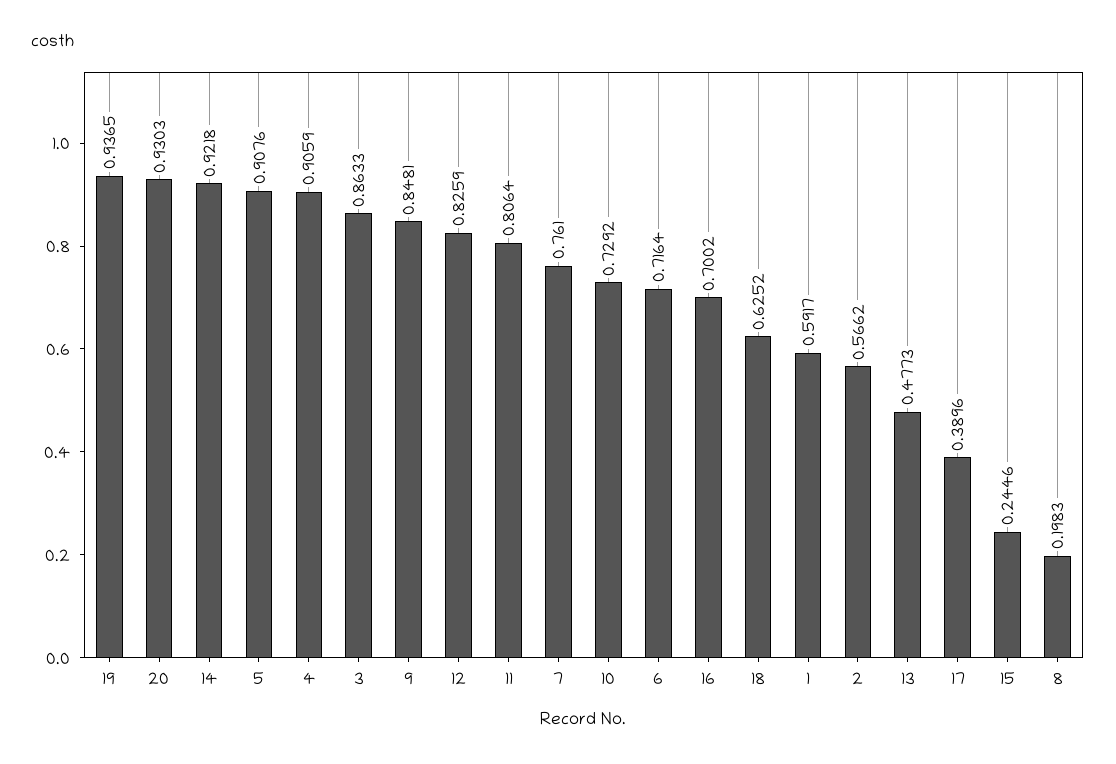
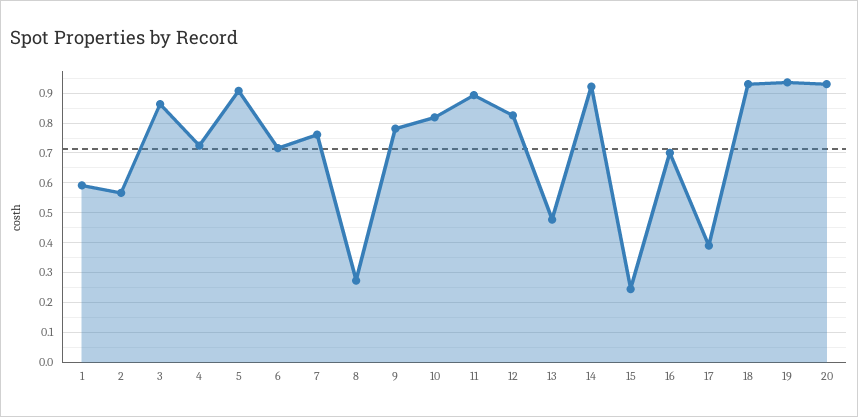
4: 0.9059 -> 0.725
9: 0.8481 -> 0.775
11: 0.8064 -> 0.9
10: 0.7292 -> 0.825
18: 0.6252 -> 0.925
8: 0.1983 -> 0.275

